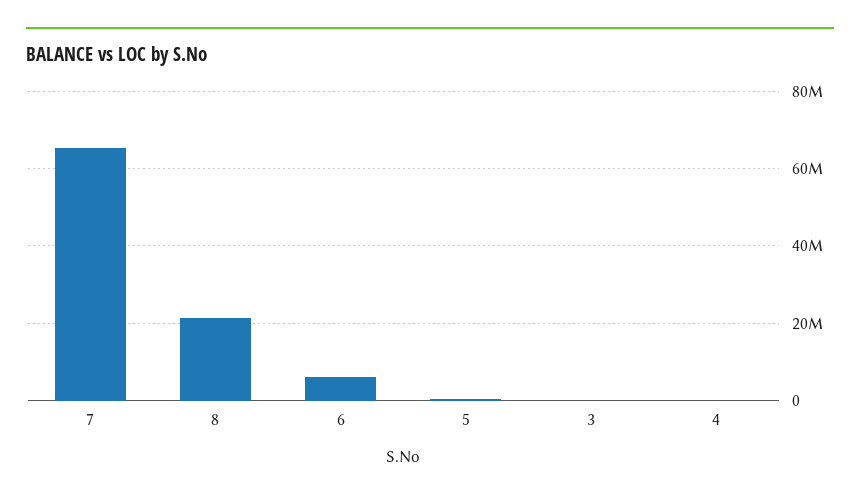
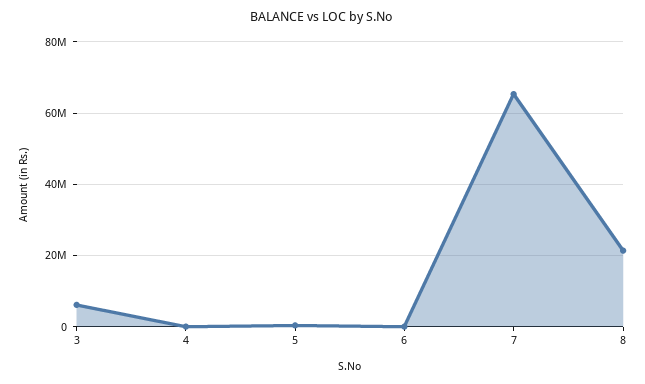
6: 6000000 -> 0
3: 0 -> 6000000

